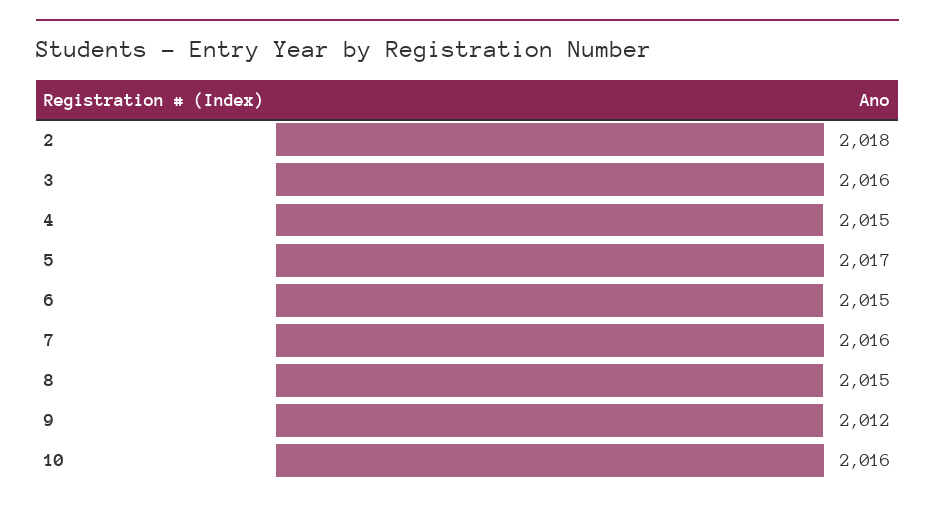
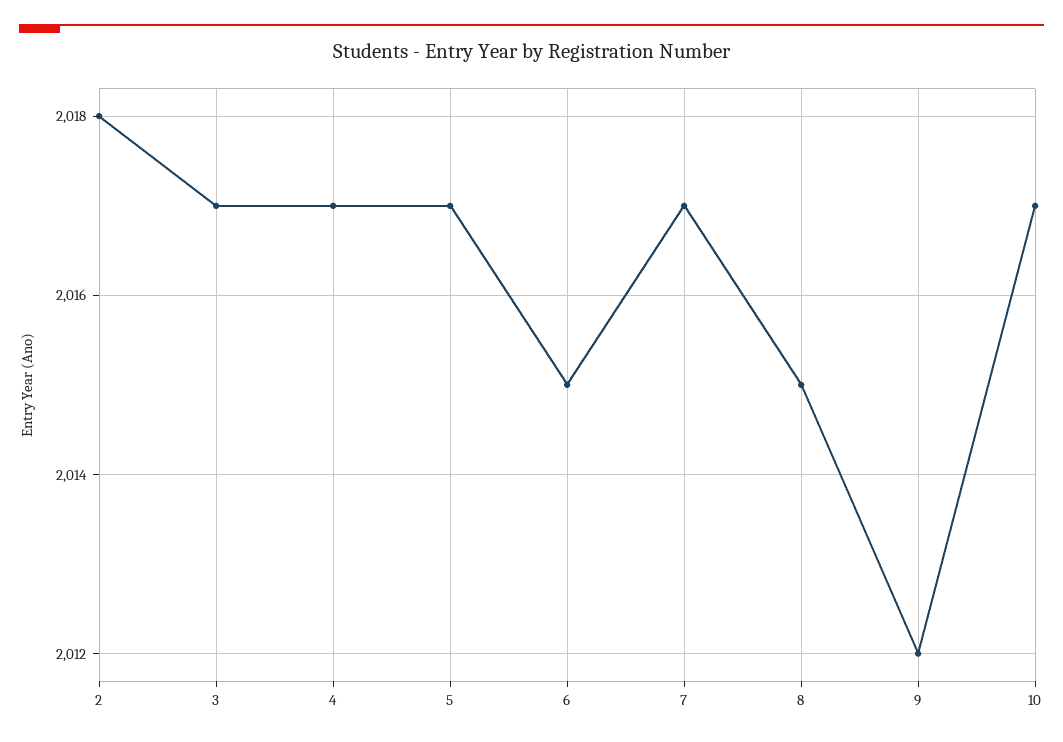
3: 2016 -> 2017
4: 2015 -> 2017
7: 2016 -> 2017
10: 2016 -> 2017

